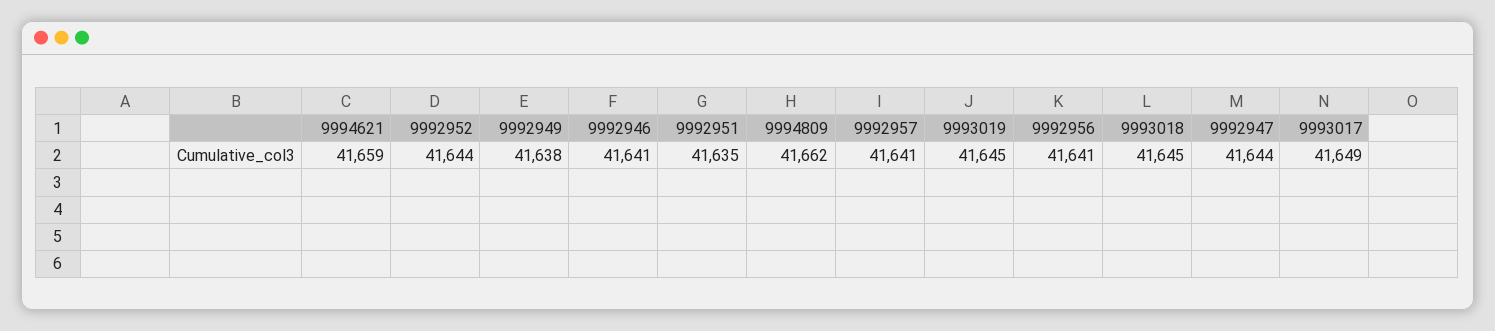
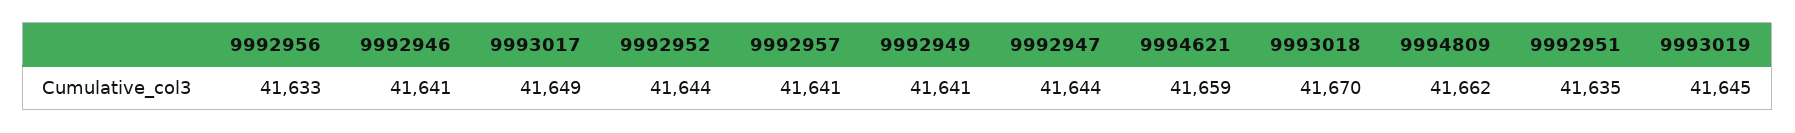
9992949: 41638 -> 41641
9992956: 41641 -> 41633
9993018: 41645 -> 41670

